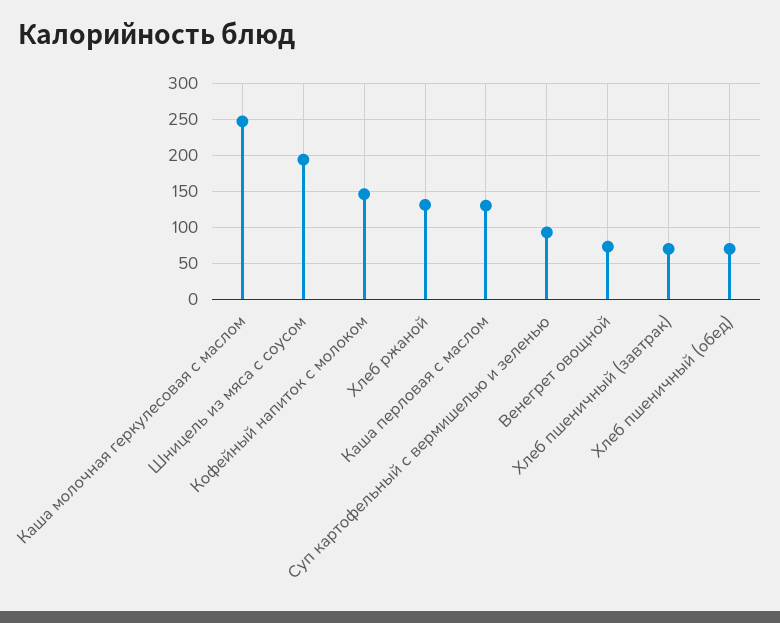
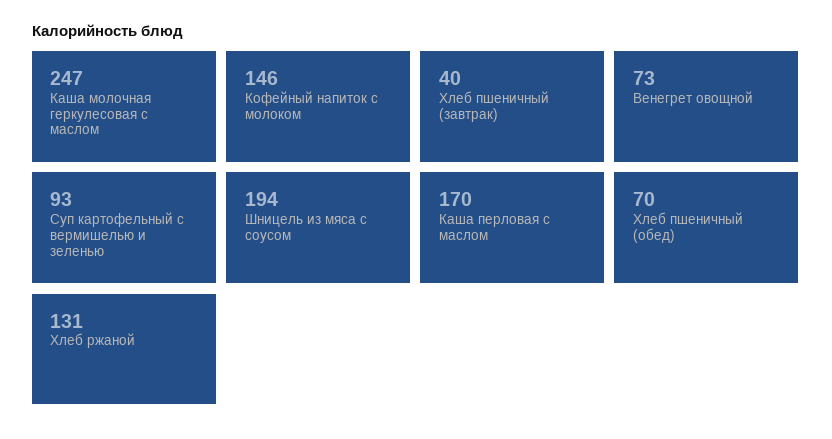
Каша перловая с маслом: 130 -> 170
Хлеб пшеничный (завтрак): 70 -> 40

